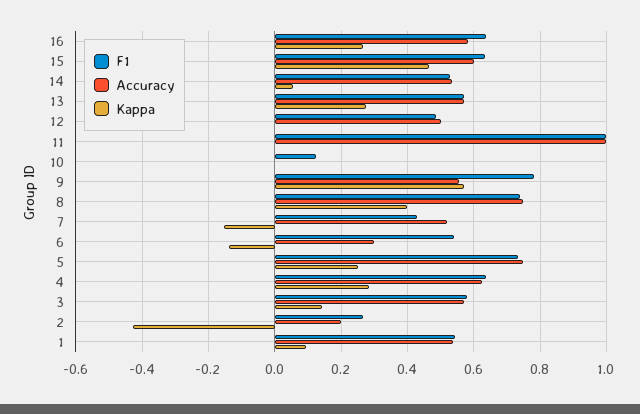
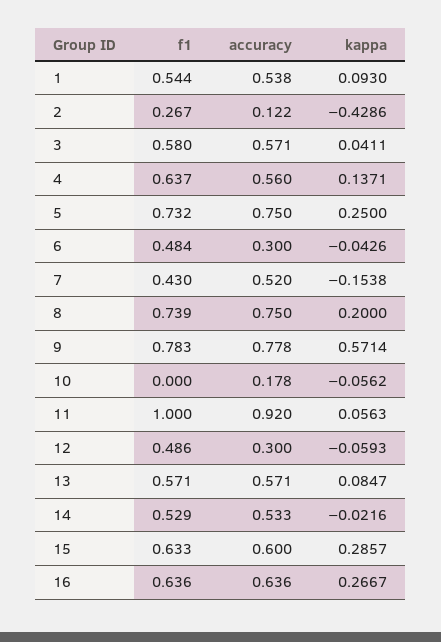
Accuracy, 16: 0.58 -> 0.636
Kappa, 15: 0.46 -> 0.2857
Kappa, 14: 0.06 -> -0.0216
Kappa, 13: 0.28 -> 0.0847
Accuracy, 12: 0.5 -> 0.3
Kappa, 12: 0 -> -0.0593
Accuracy, 11: 1 -> 0.92
Kappa, 11: 0 -> 0.0563
F1, 10: 0.12 -> 0
Accuracy, 10: 0 -> 0.178
Kappa, 10: 0 -> -0.0562
Accuracy, 9: 0.56 -> 0.778
Kappa, 8: 0.4 -> 0.2
F1, 6: 0.54 -> 0.484
Kappa, 6: -0.14 -> -0.0426
Accuracy, 4: 0.62 -> 0.56
Kappa, 4: 0.28 -> 0.1371
Kappa, 3: 0.14 -> 0.0411
Accuracy, 2: 0.2 -> 0.122

